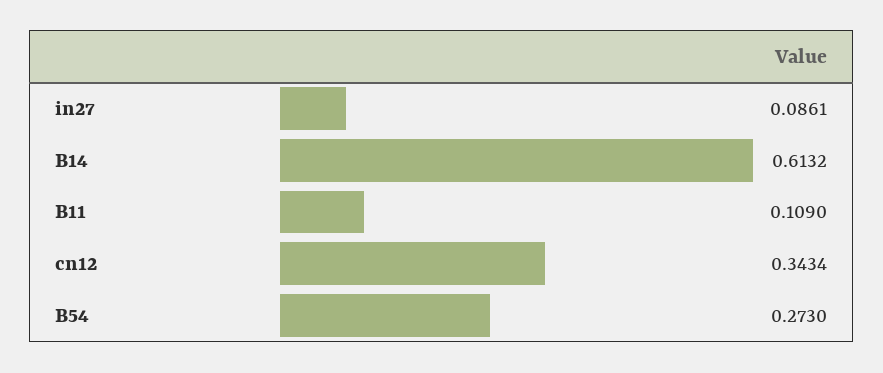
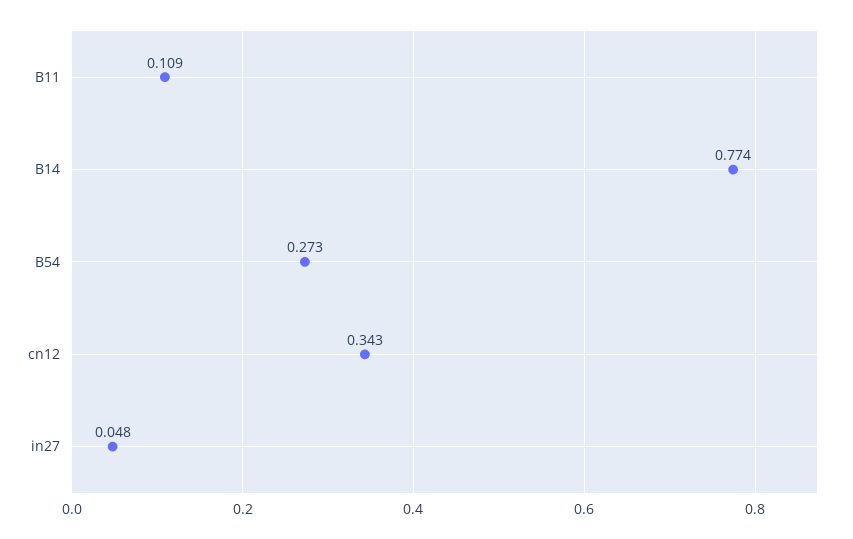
in27: 0.0861 -> 0.048
B14: 0.6132 -> 0.774

